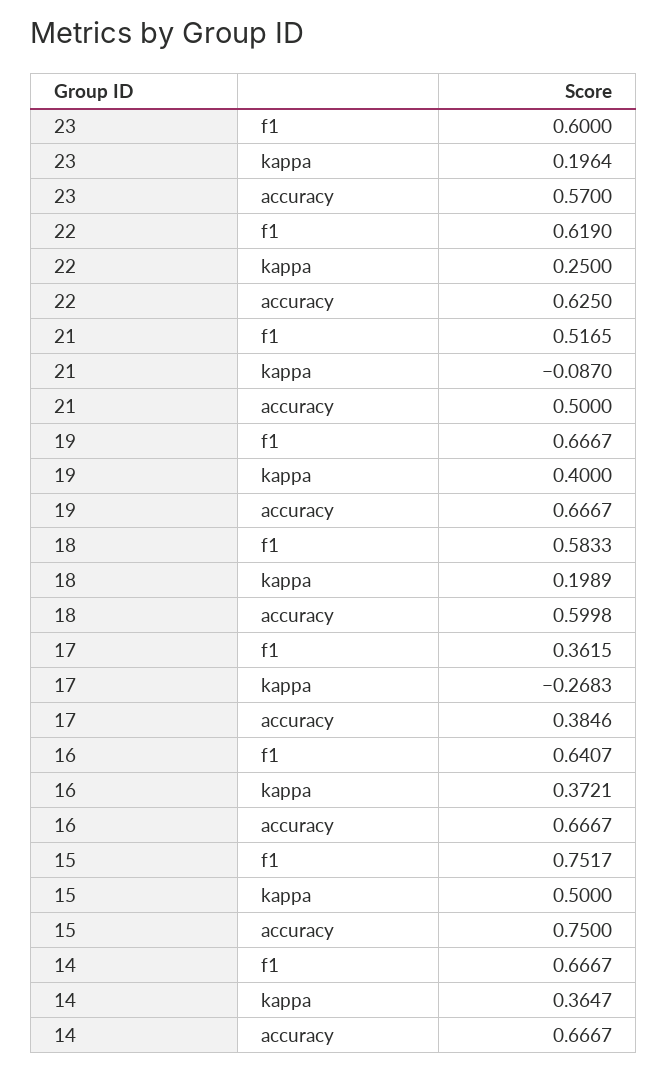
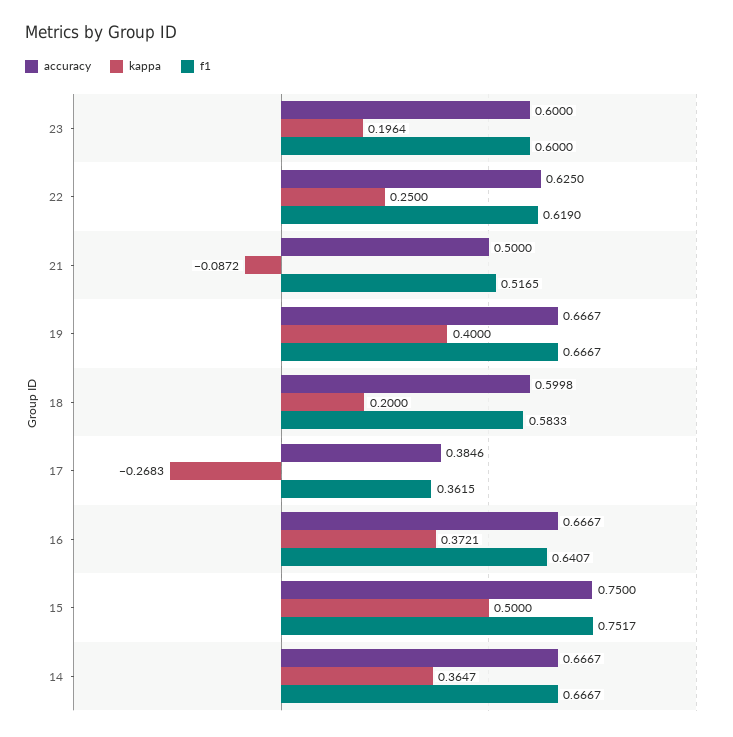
accuracy, 23: 0.57 -> 0.6
kappa, 21: -0.087 -> -0.0872
kappa, 18: 0.1989 -> 0.2

